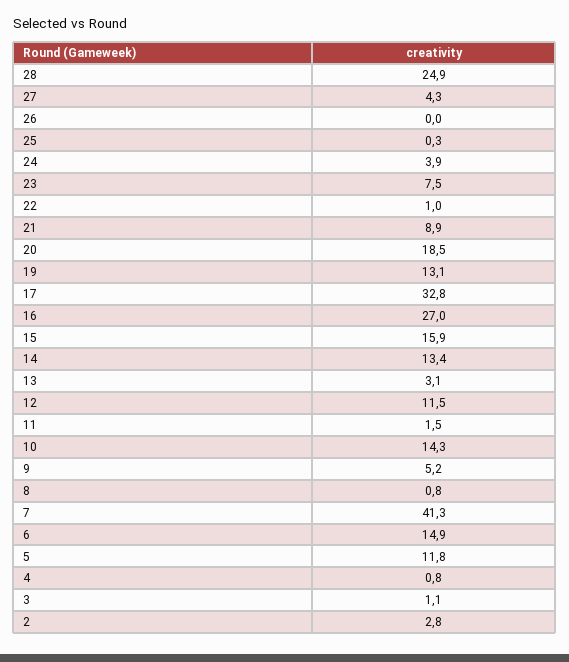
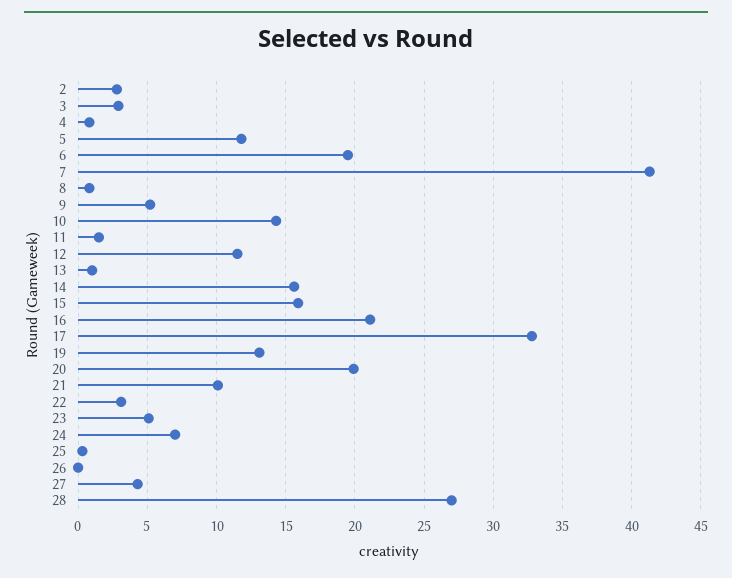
28: 24.9 -> 27
24: 3.9 -> 7
23: 7.5 -> 5
22: 1 -> 3
21: 8.9 -> 10
20: 18.5 -> 20
16: 27 -> 21
14: 13.4 -> 15.5
13: 3.1 -> 1
6: 14.9 -> 19.5
3: 1.1 -> 3

